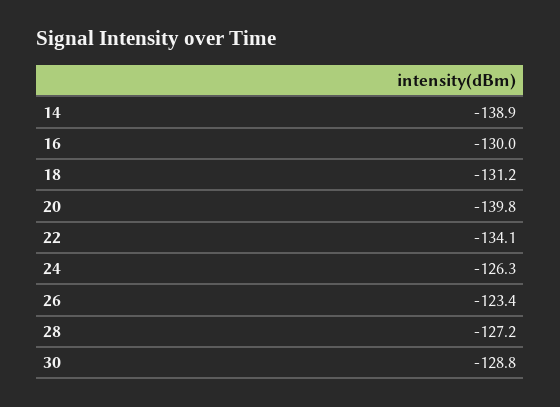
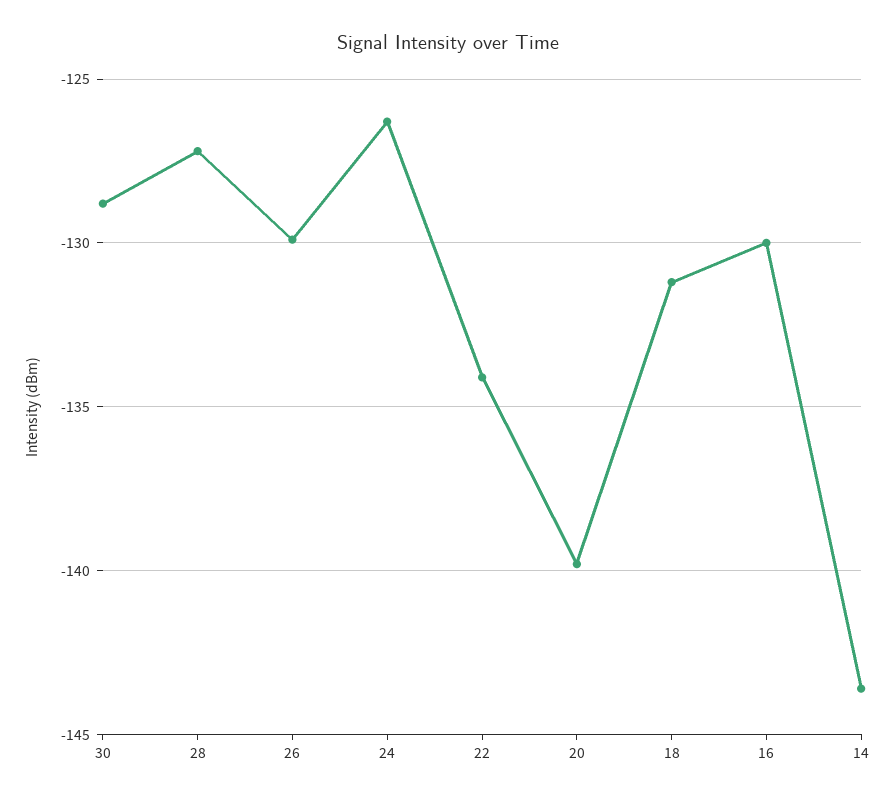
14: -138.9 -> -143.5
26: -123.4 -> -130

